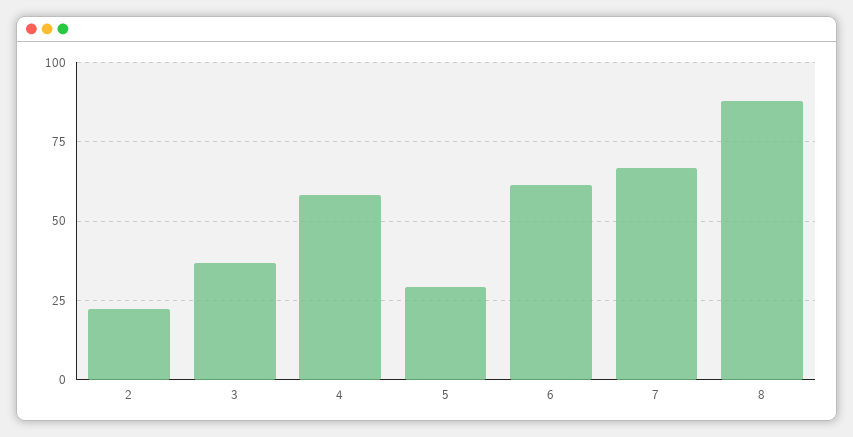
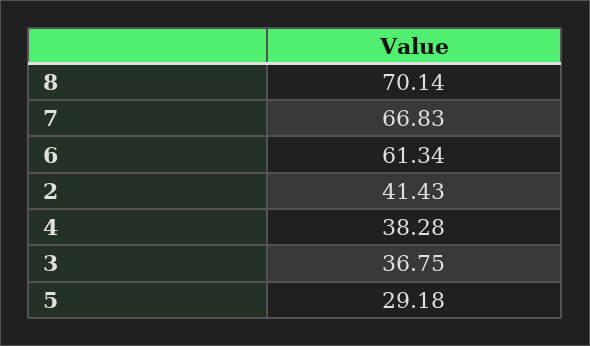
2: 22.5 -> 41.43
4: 57.5 -> 38.28
8: 87.5 -> 70.14

